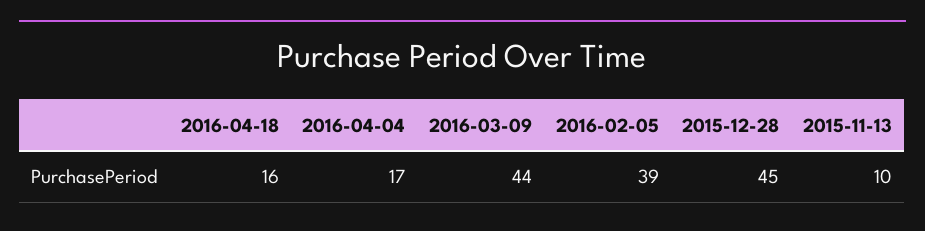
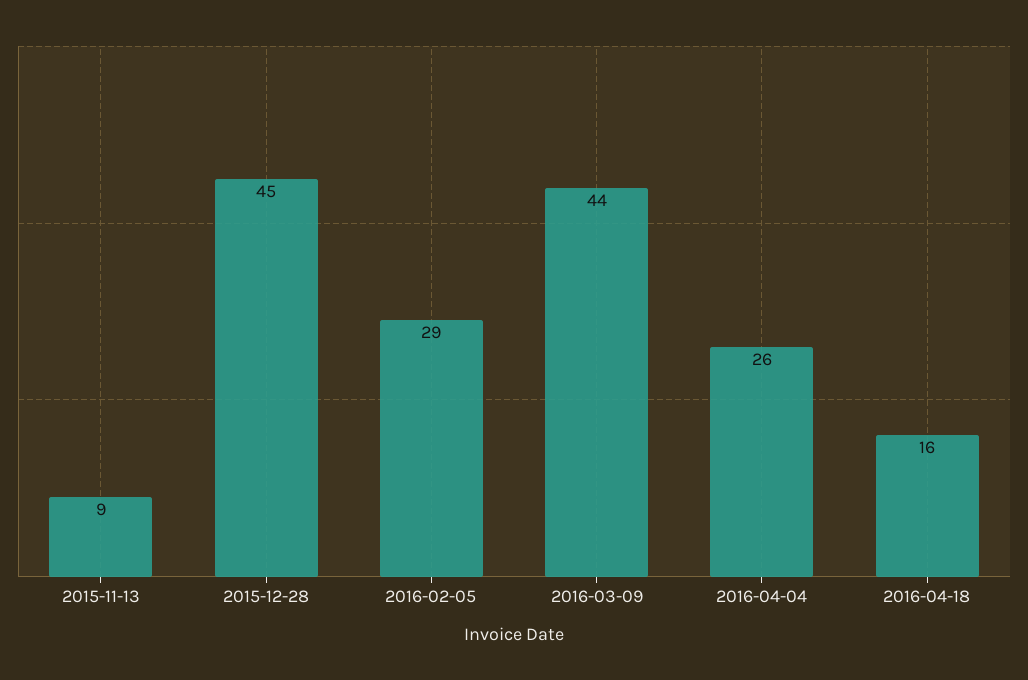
2016-04-04: 17 -> 26
2016-02-05: 39 -> 29
2015-11-13: 10 -> 9

